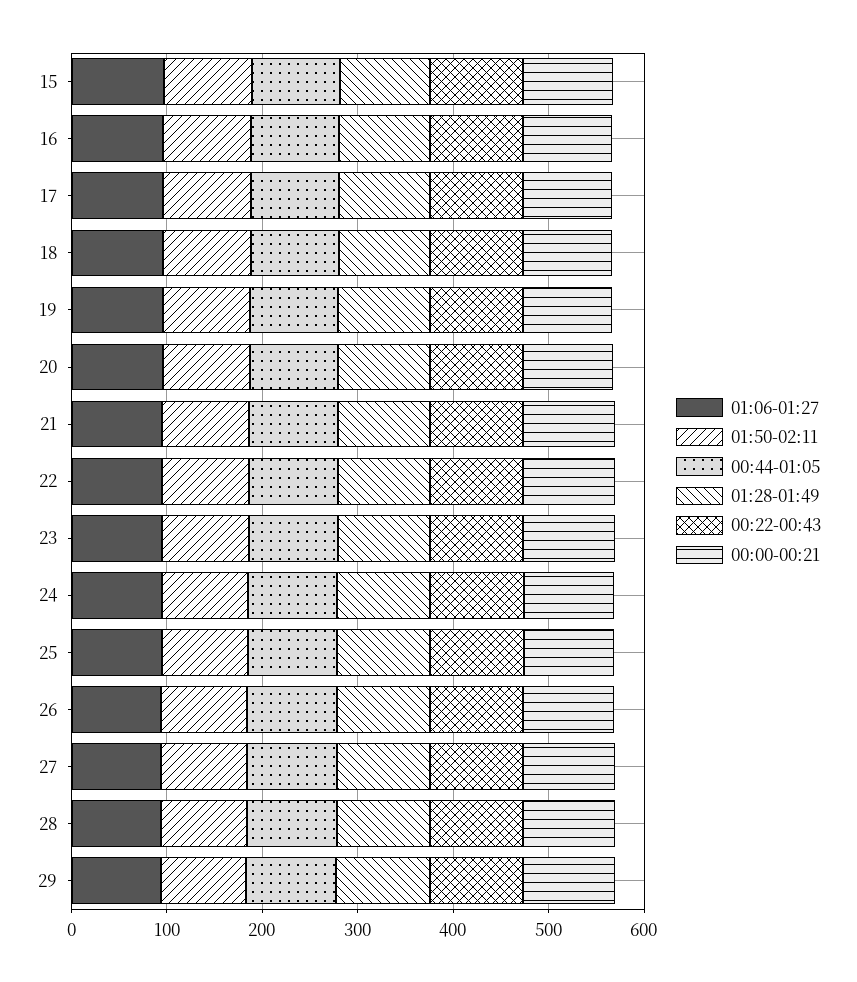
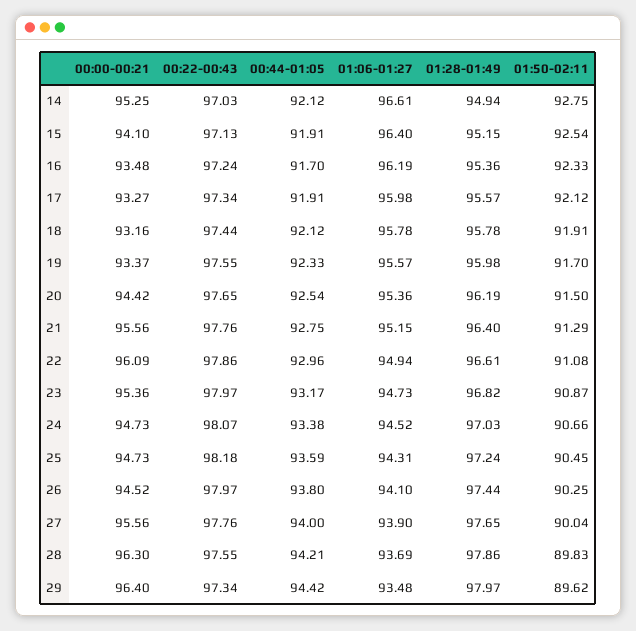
00:00-00:21, 14: none -> 95.25
00:22-00:43, 14: none -> 97.03
00:44-01:05, 14: none -> 92.12
01:06-01:27, 14: none -> 96.61
01:28-01:49, 14: none -> 94.94
01:50-02:11, 14: none -> 92.75

